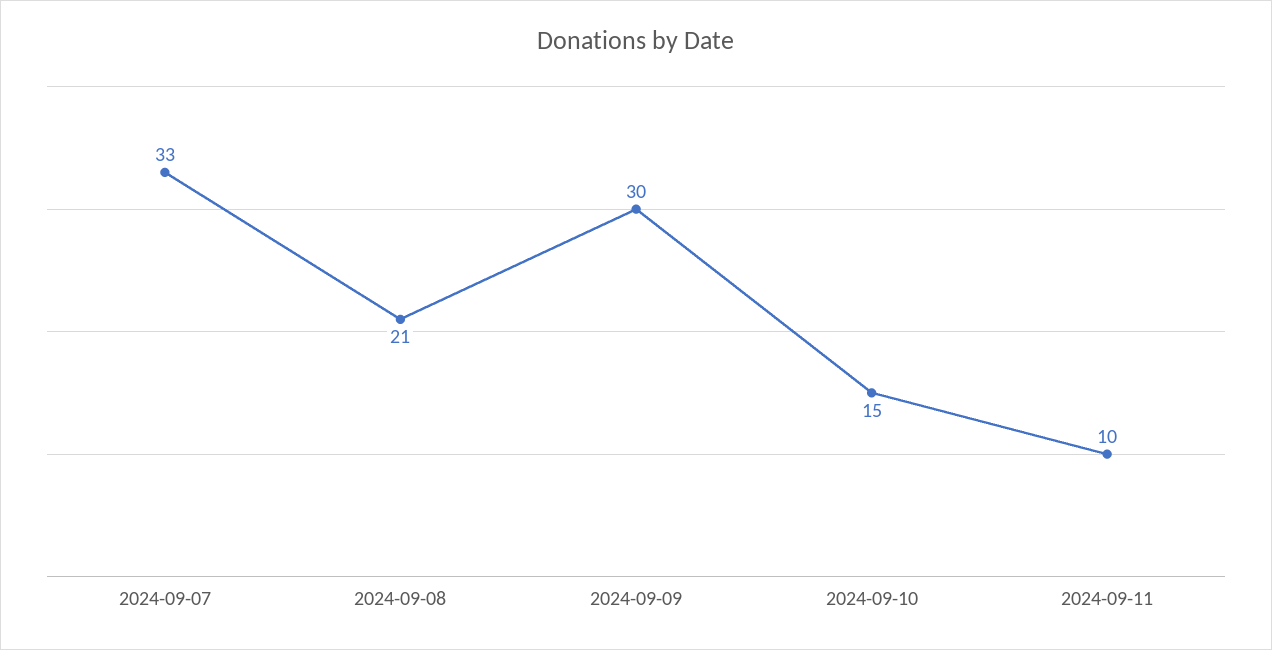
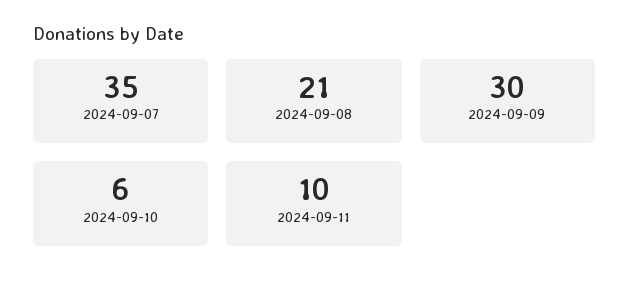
2024-09-07: 33 -> 35
2024-09-10: 15 -> 6

